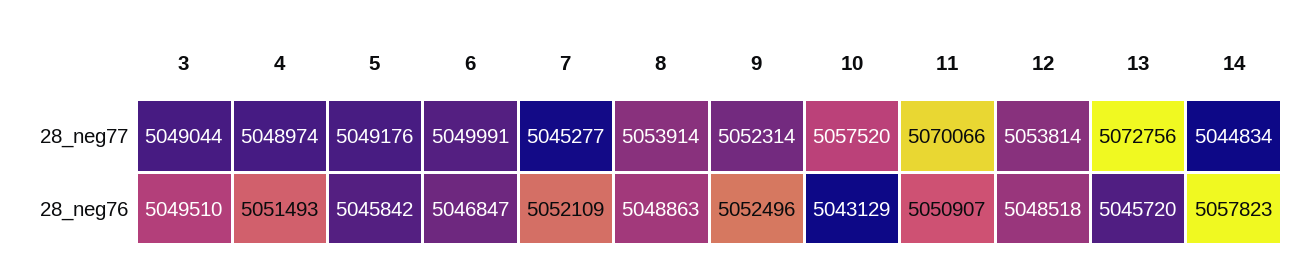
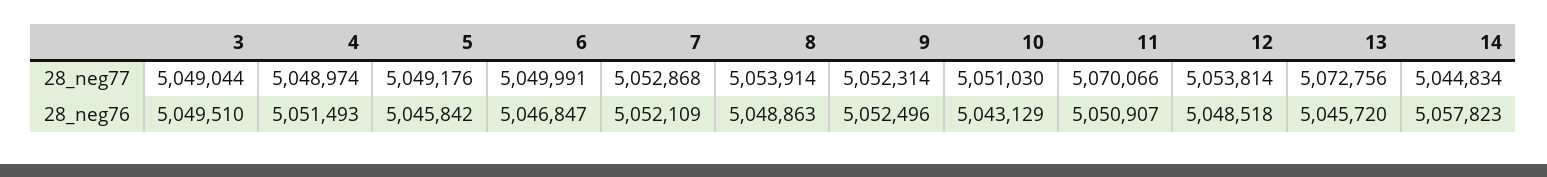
7, 28_neg77: 5045277 -> 5052868
10, 28_neg77: 5057520 -> 5051030

